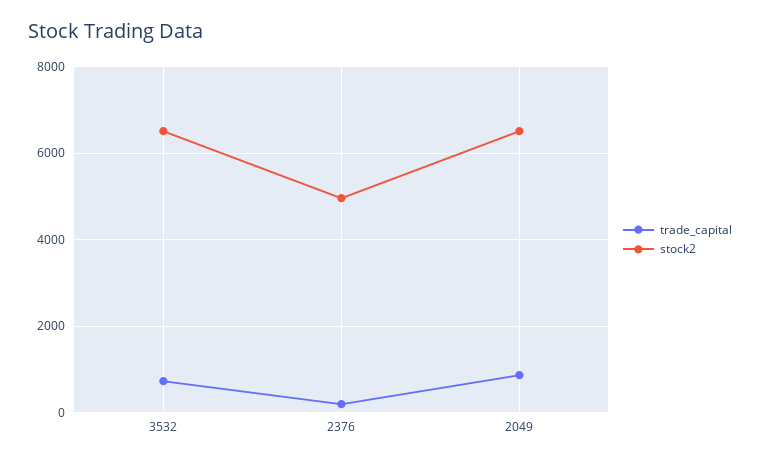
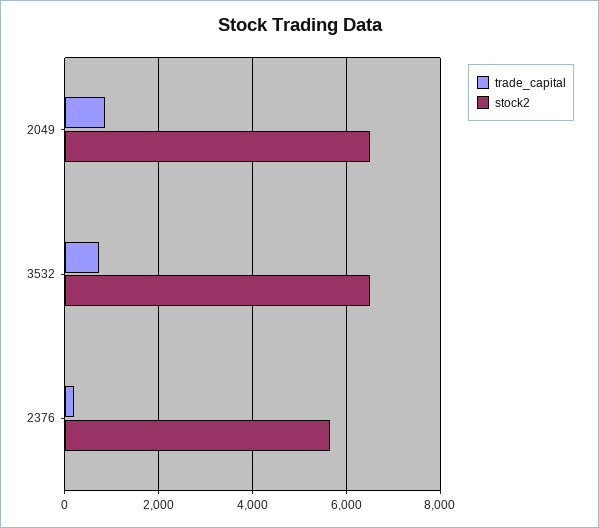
stock2, 2376: 5000 -> 5600

